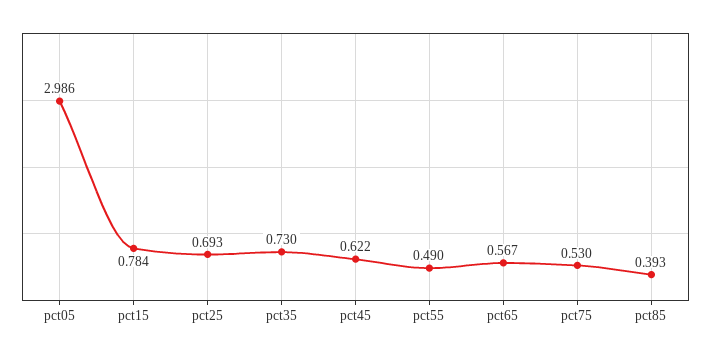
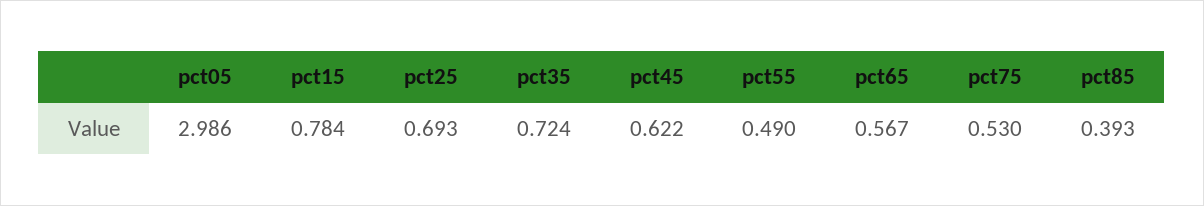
pct35: 0.73 -> 0.724

